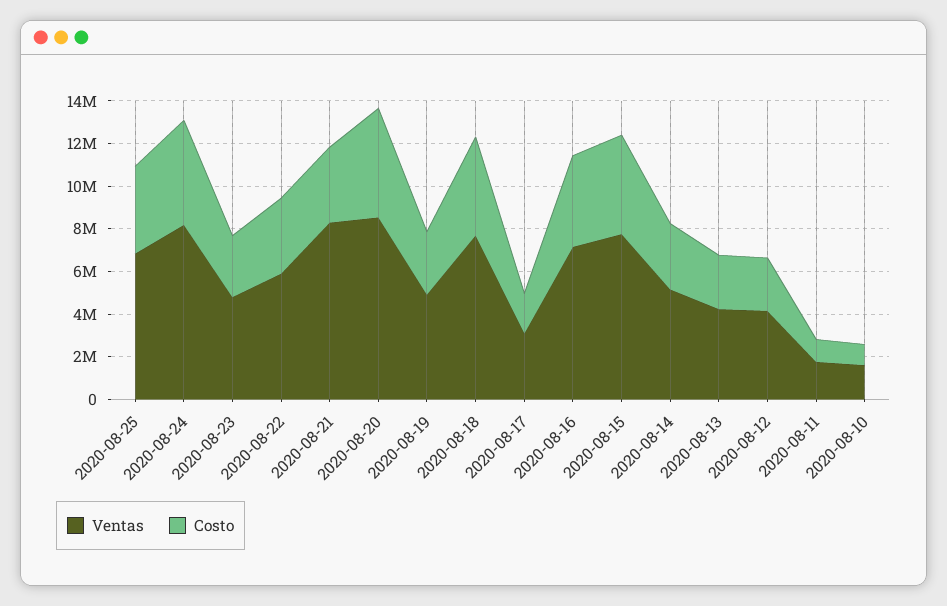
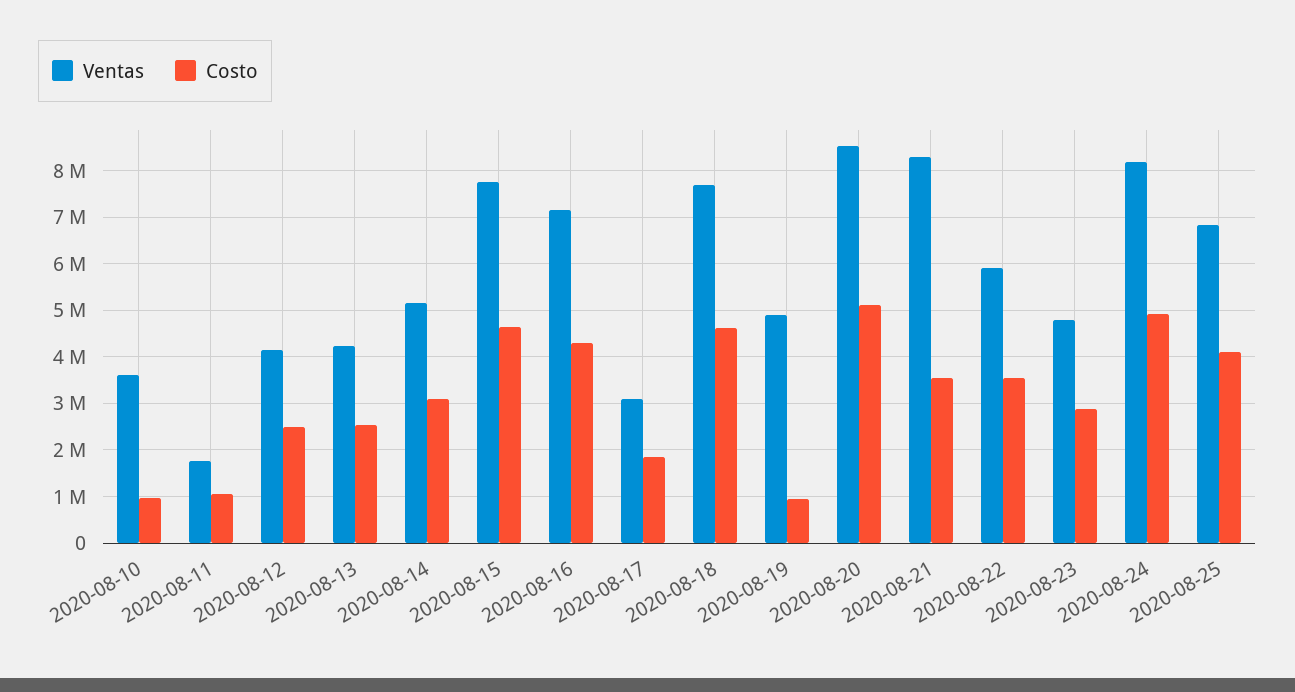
Costo, 2020-08-19: 3000000 -> 1000000
Ventas, 2020-08-10: 1500000 -> 3600000

